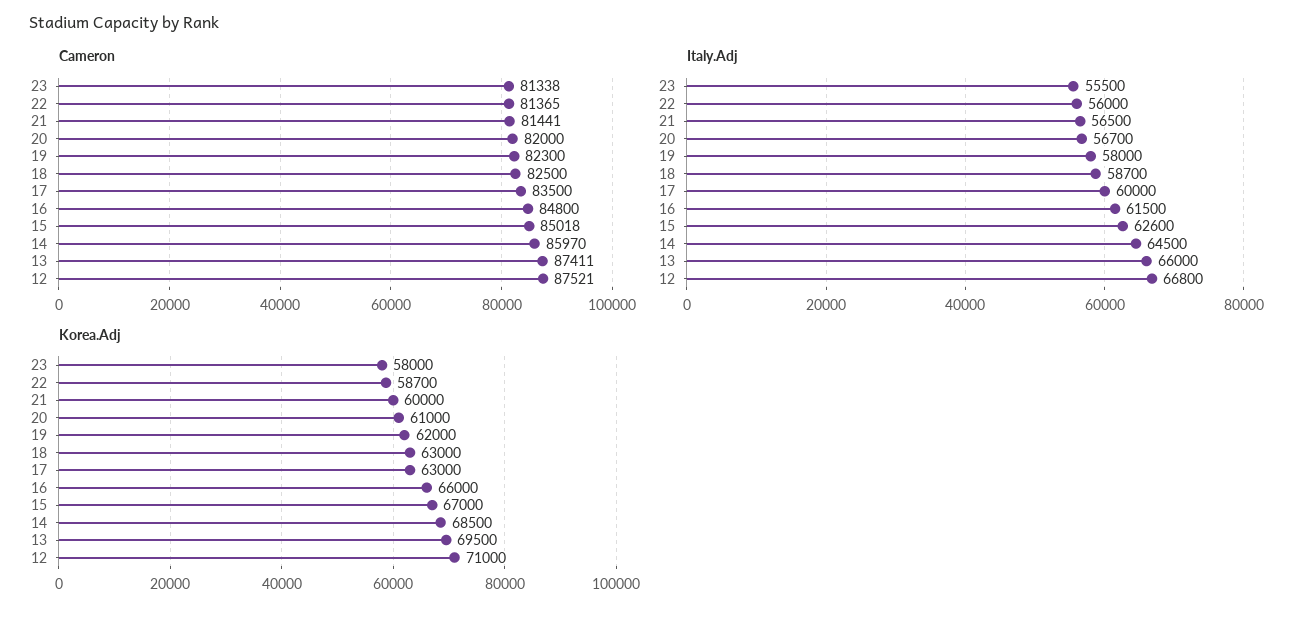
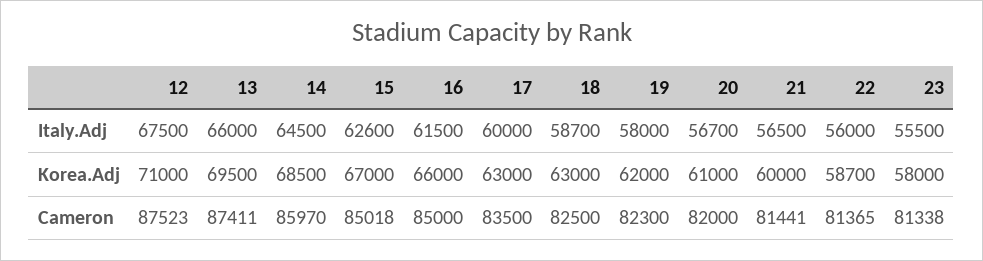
Cameron, 16: 84800 -> 85000
Cameron, 12: 87521 -> 87523
Italy.Adj, 12: 66800 -> 67500

